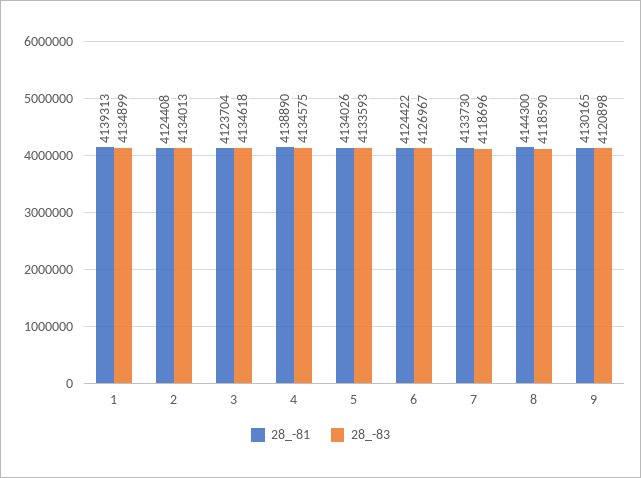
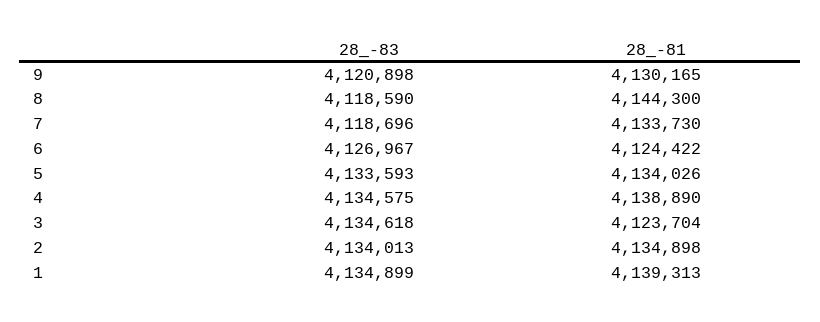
28_-81, 2: 4124408 -> 4134898

